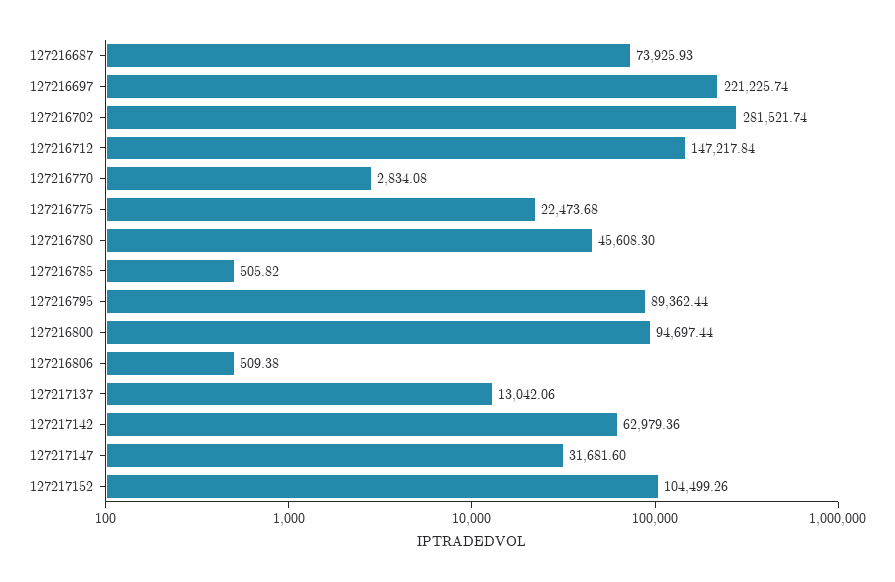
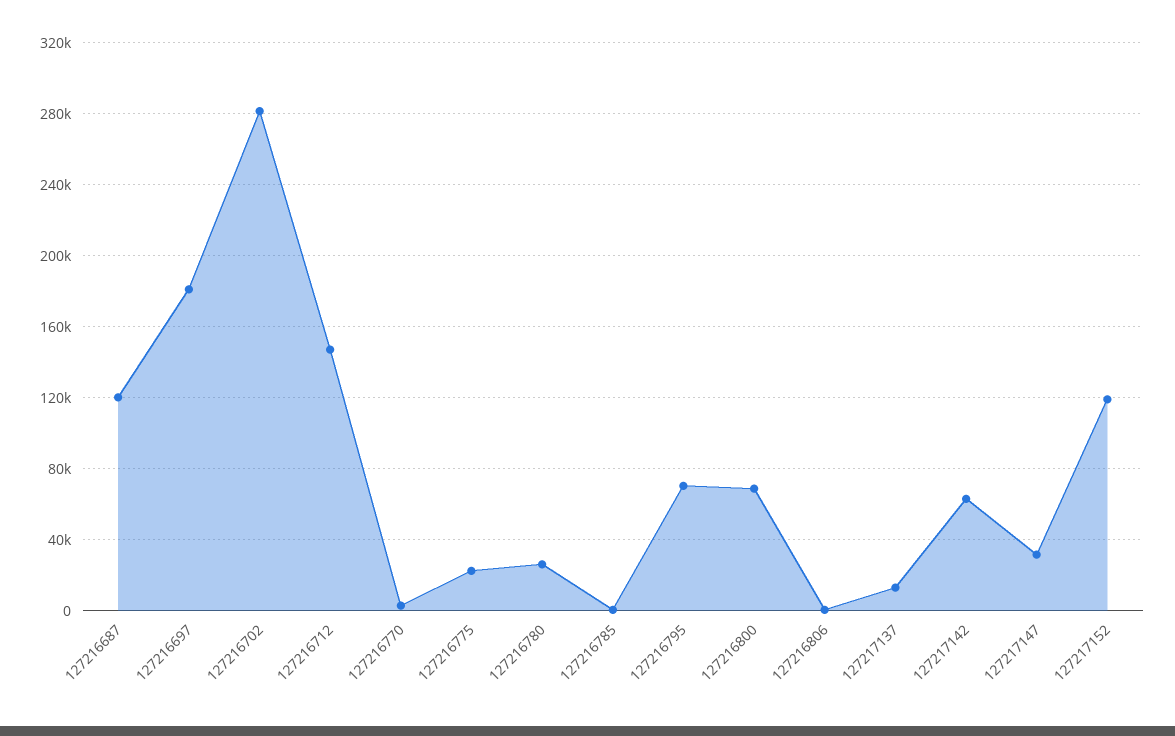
127216687: 73925.93 -> 120000
127216697: 221225.74 -> 180000
127216780: 45608.3 -> 25000
127216795: 89362.44 -> 70000
127216800: 94697.44 -> 70000
127217152: 104499.26 -> 120000

